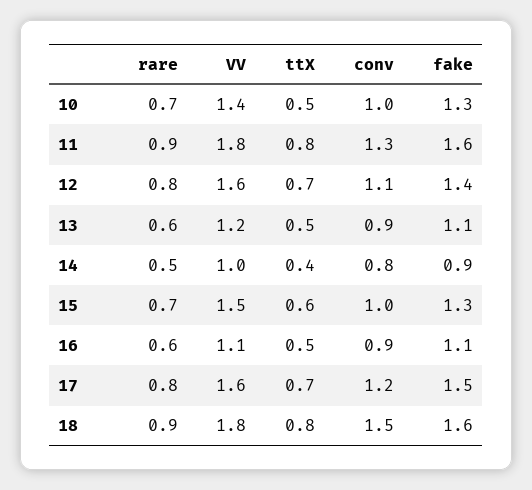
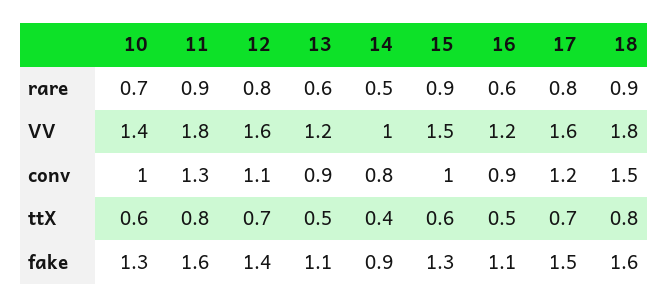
ttX, 10: 0.5 -> 0.6
rare, 15: 0.7 -> 0.9
VV, 16: 1.1 -> 1.2

